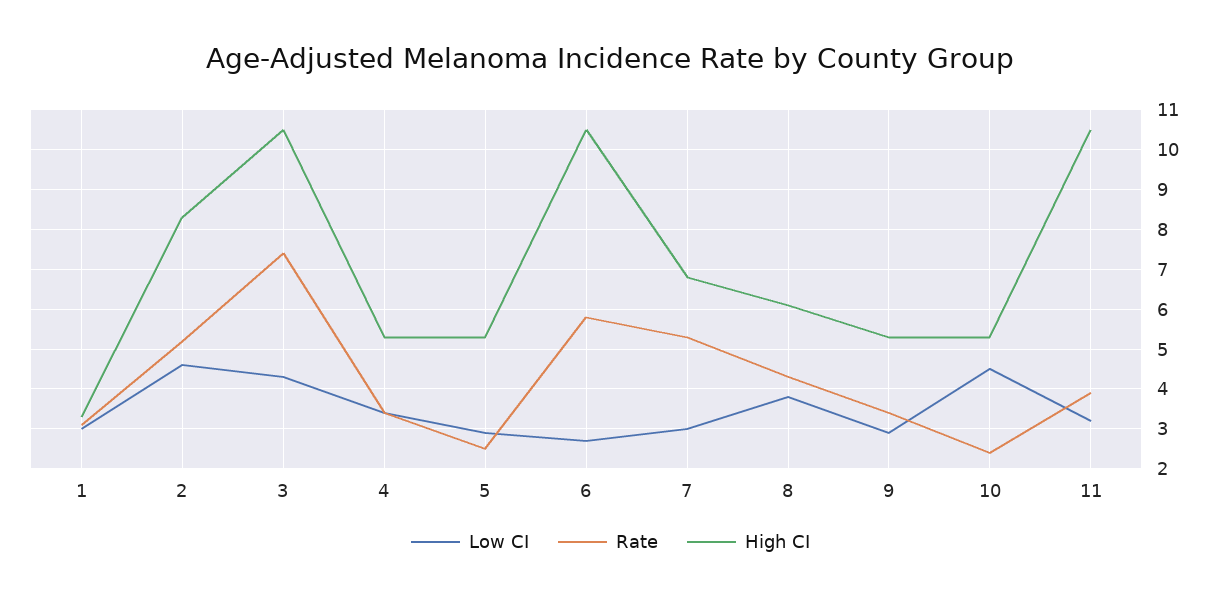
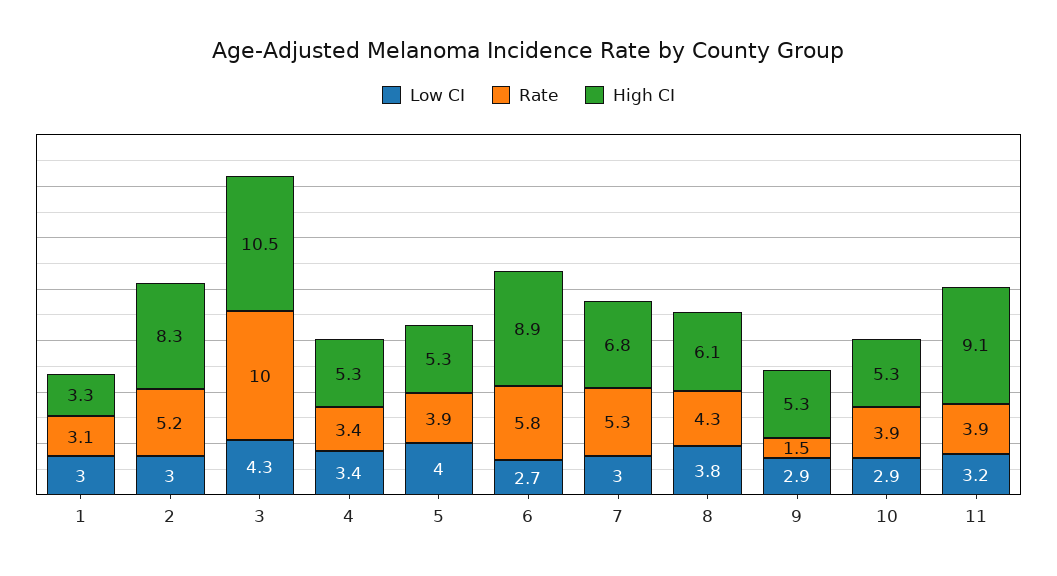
Low CI, 2: 4.5 -> 3
Rate, 3: 7.5 -> 10
Low CI, 5: 3 -> 4
Rate, 5: 2.5 -> 3.9
High CI, 6: 10.5 -> 8.9
Rate, 9: 3.5 -> 1.5
Low CI, 10: 4.5 -> 2.9
Rate, 10: 2.5 -> 3.9
High CI, 11: 10.5 -> 9.1

